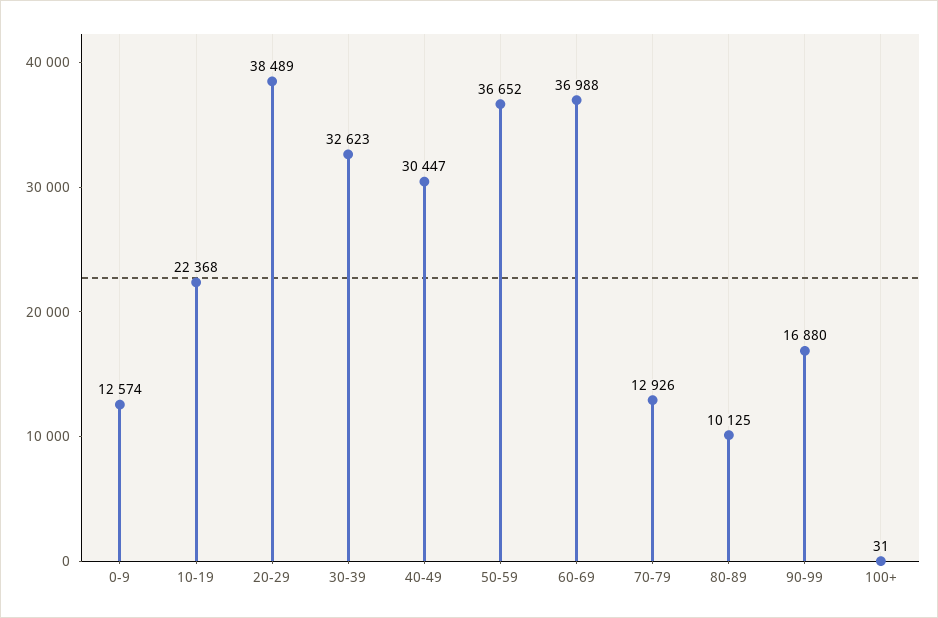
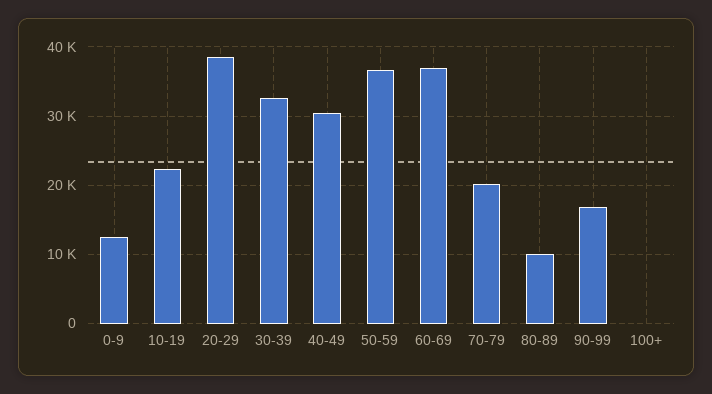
70-79: 12926 -> 20000

